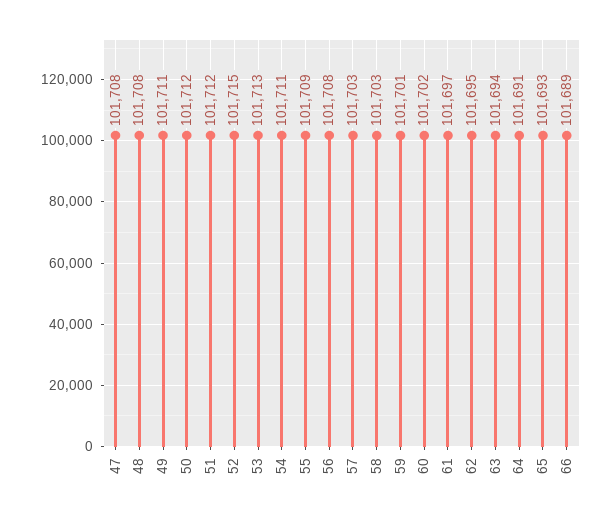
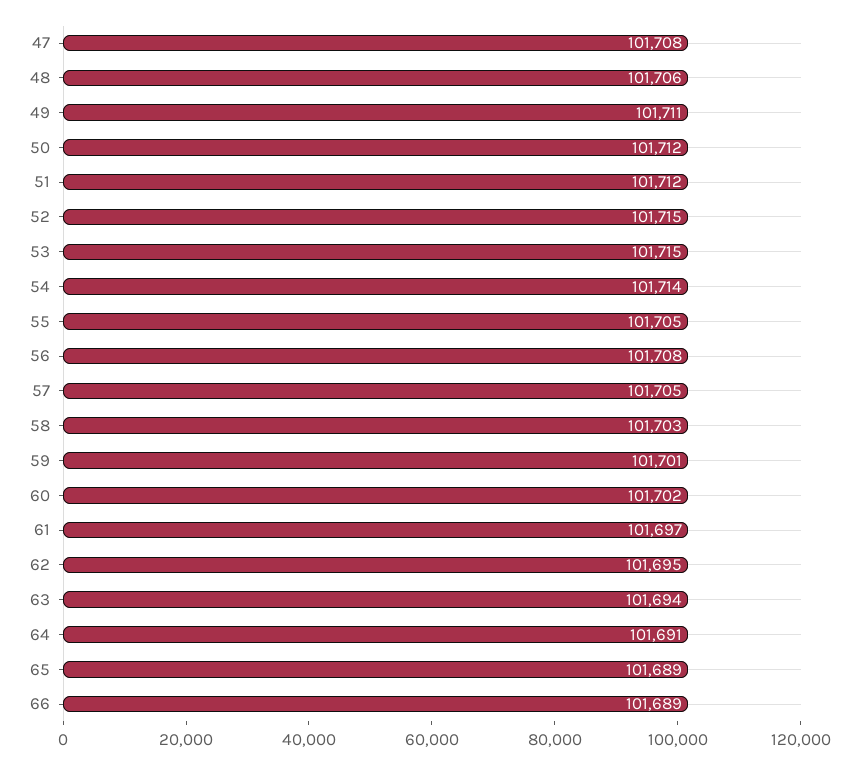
48: 101708 -> 101706
53: 101713 -> 101715
54: 101711 -> 101714
55: 101709 -> 101705
57: 101703 -> 101705
65: 101693 -> 101689

